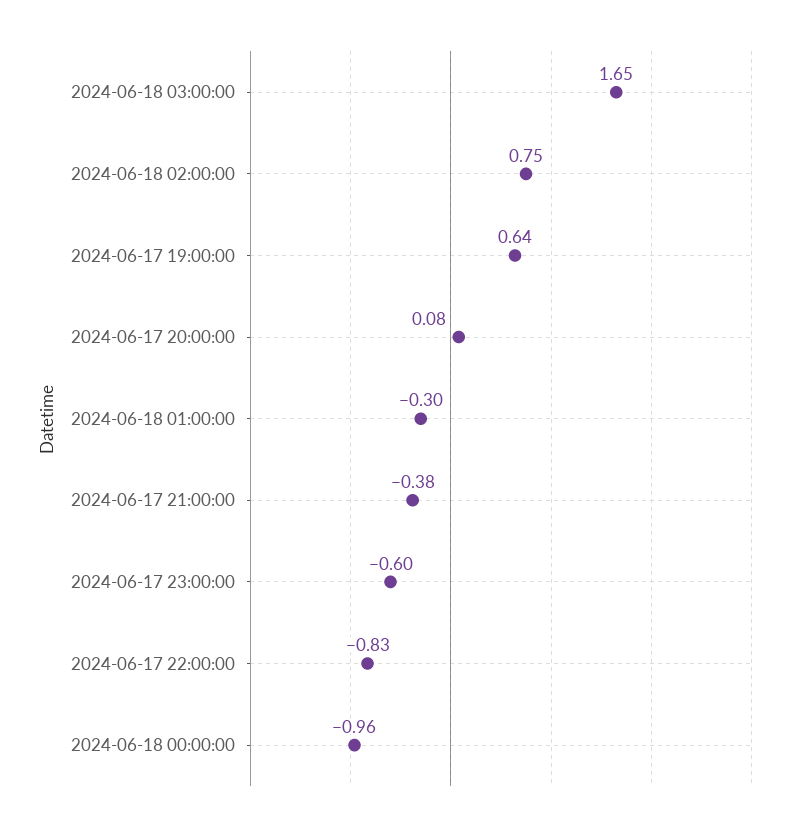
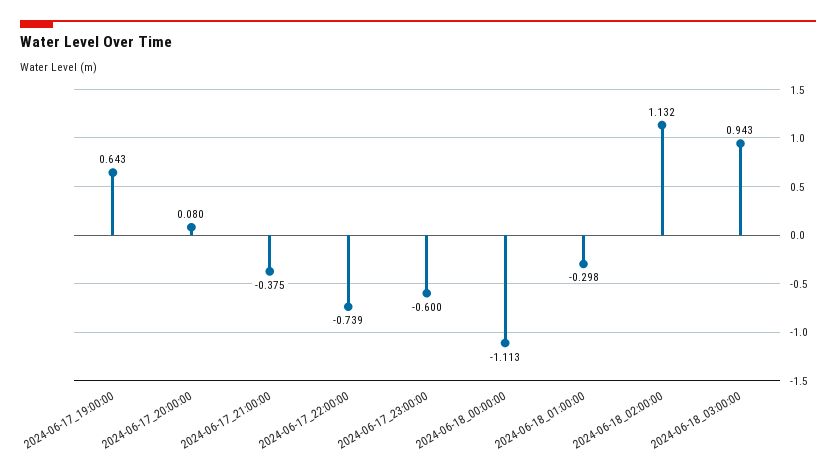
2024-06-18 03:00:00: 1.65 -> 0.943
2024-06-18 02:00:00: 0.75 -> 1.132
2024-06-17 22:00:00: -0.83 -> -0.739
2024-06-18 00:00:00: -0.96 -> -1.113

